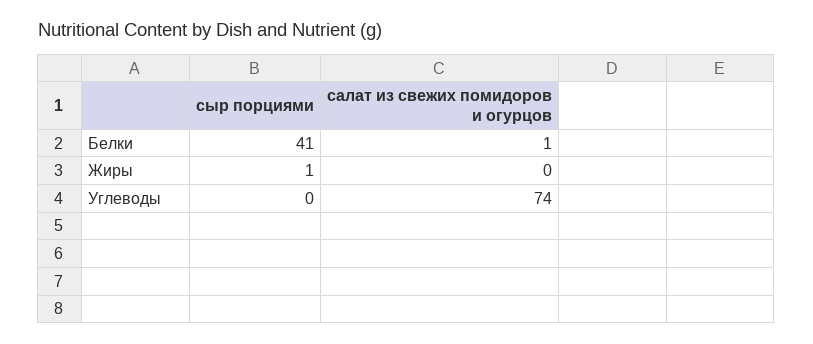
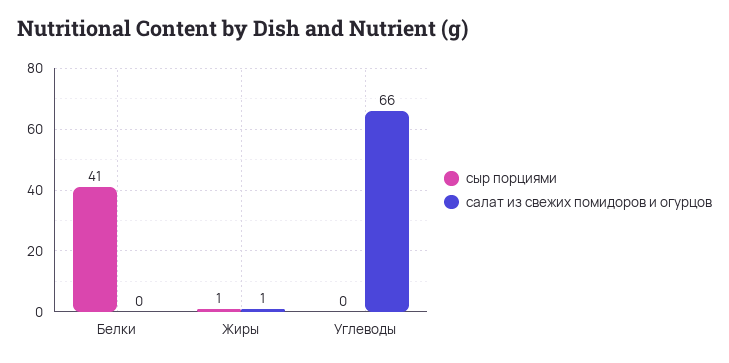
салат из свежих помидоров и огурцов, Белки: 1 -> 0
салат из свежих помидоров и огурцов, Жиры: 0 -> 1
салат из свежих помидоров и огурцов, Углеводы: 74 -> 66

